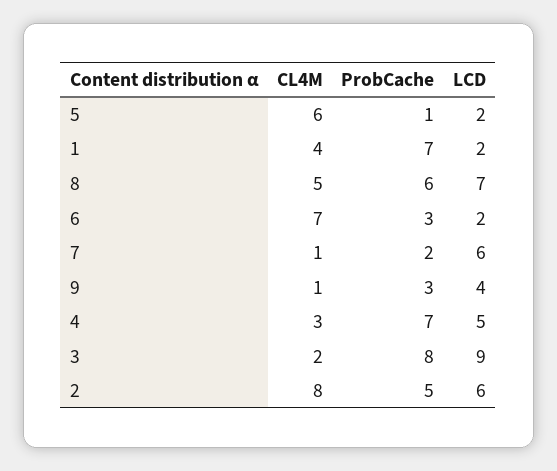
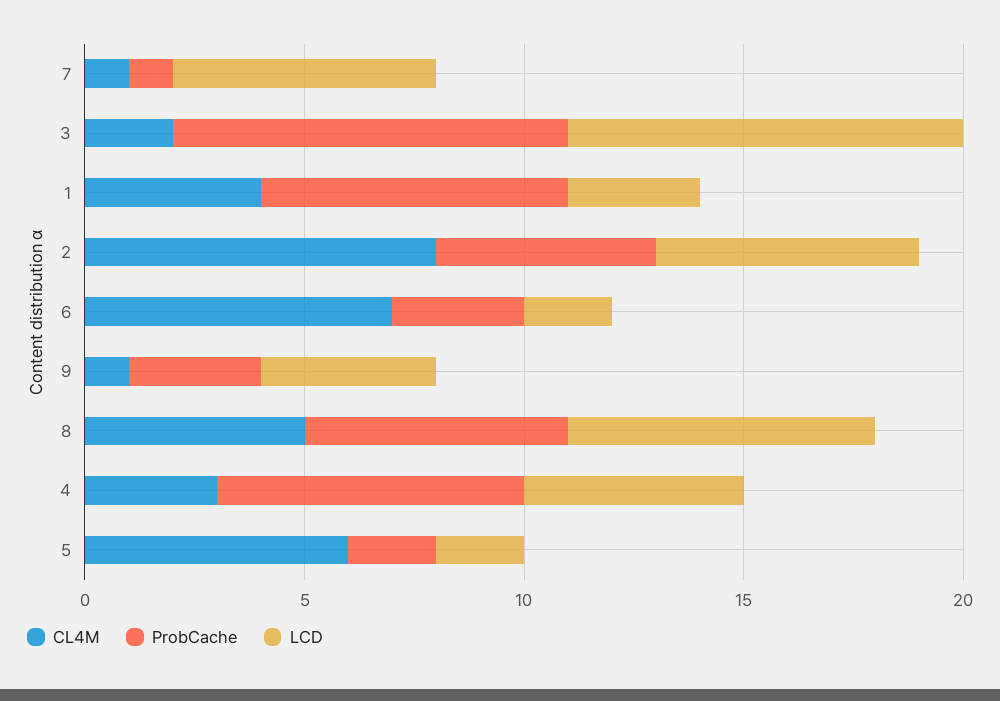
ProbCache, 5: 1 -> 2
LCD, 1: 2 -> 3
ProbCache, 7: 2 -> 1
ProbCache, 3: 8 -> 9

